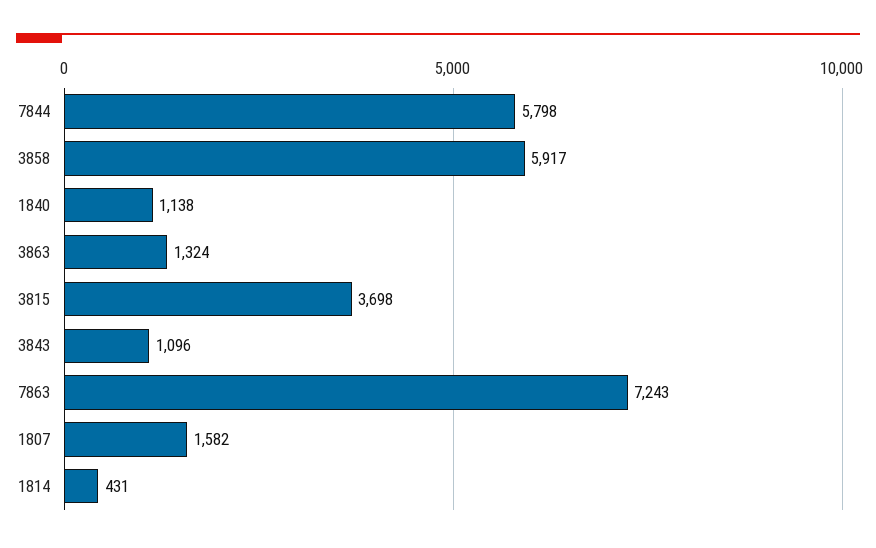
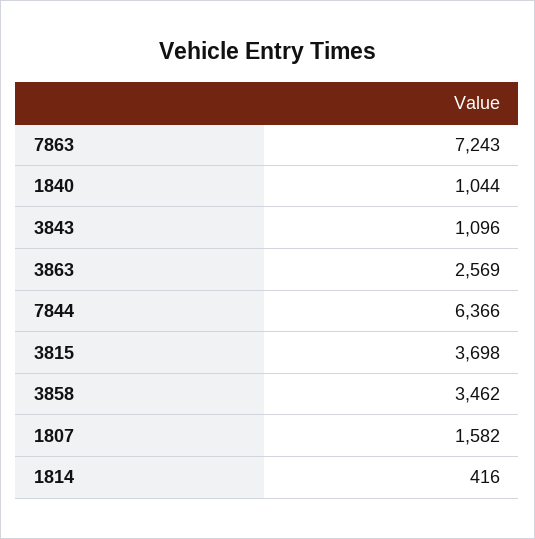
7844: 5798 -> 6366
3858: 5917 -> 3462
1840: 1138 -> 1044
3863: 1324 -> 2569
1814: 431 -> 416

